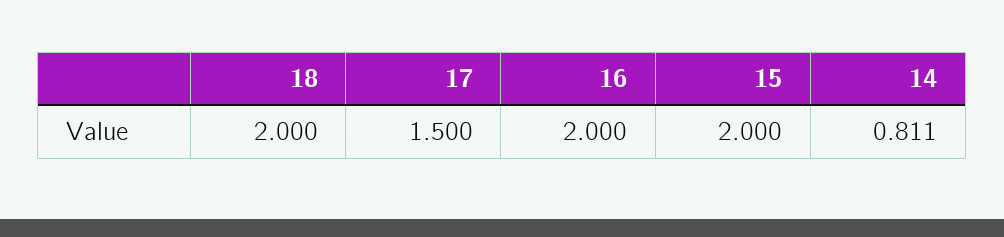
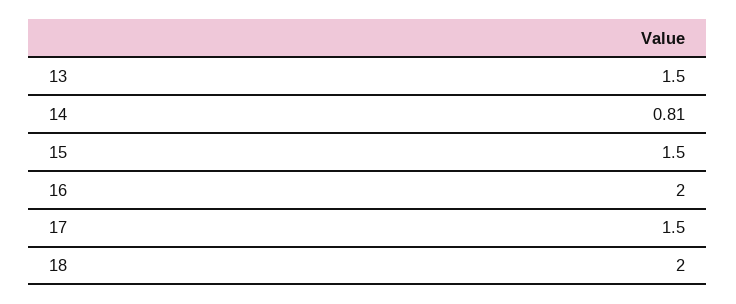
15: 2 -> 1.5
13: none -> 1.5

